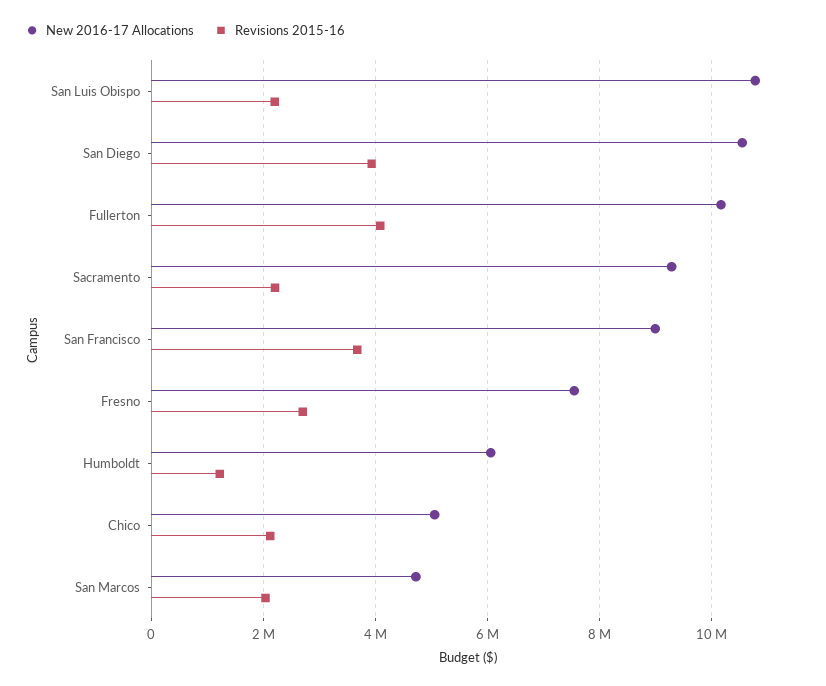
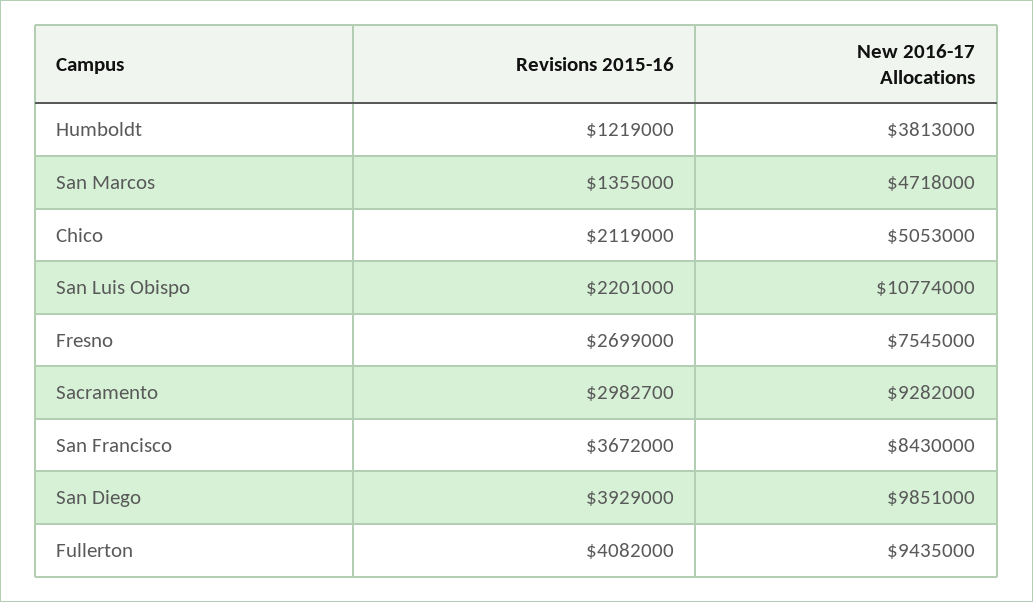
New 2016-17 Allocations, San Diego: 10600000 -> 9851000
New 2016-17 Allocations, Fullerton: 10200000 -> 9435000
Revisions 2015-16, Sacramento: 2200000 -> 2982700
New 2016-17 Allocations, San Francisco: 9000000 -> 8430000
New 2016-17 Allocations, Humboldt: 6000000 -> 3813000
Revisions 2015-16, San Marcos: 2000000 -> 1355000

